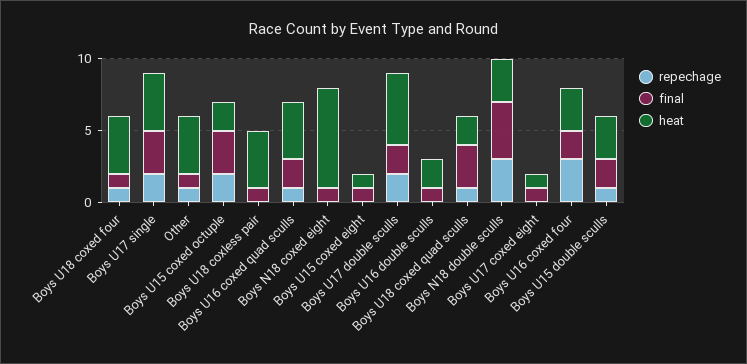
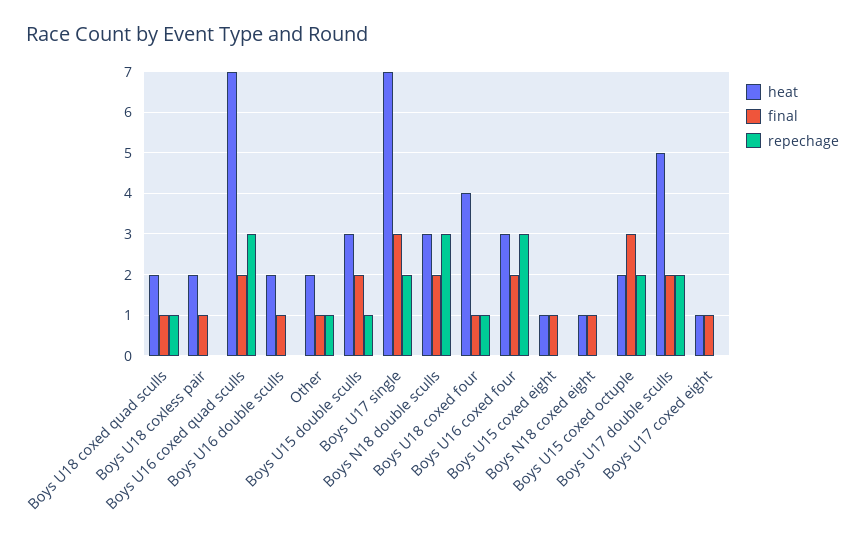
heat, Boys U17 single: 4 -> 7
heat, Other: 4 -> 2
heat, Boys U18 coxless pair: 4 -> 2
repechage, Boys U16 coxed quad sculls: 1 -> 3
heat, Boys U16 coxed quad sculls: 4 -> 7
heat, Boys N18 coxed eight: 7 -> 1
final, Boys U18 coxed quad sculls: 3 -> 1
final, Boys N18 double sculls: 4 -> 2

